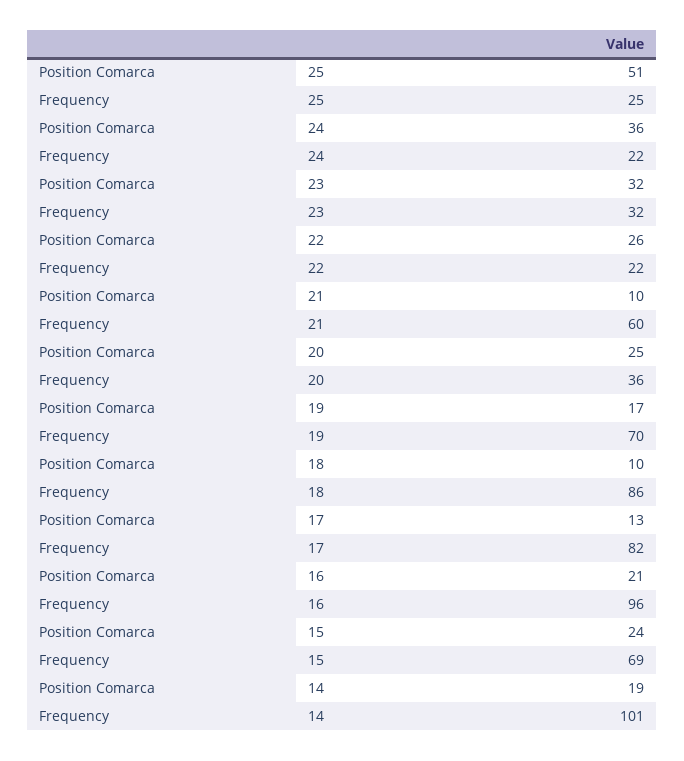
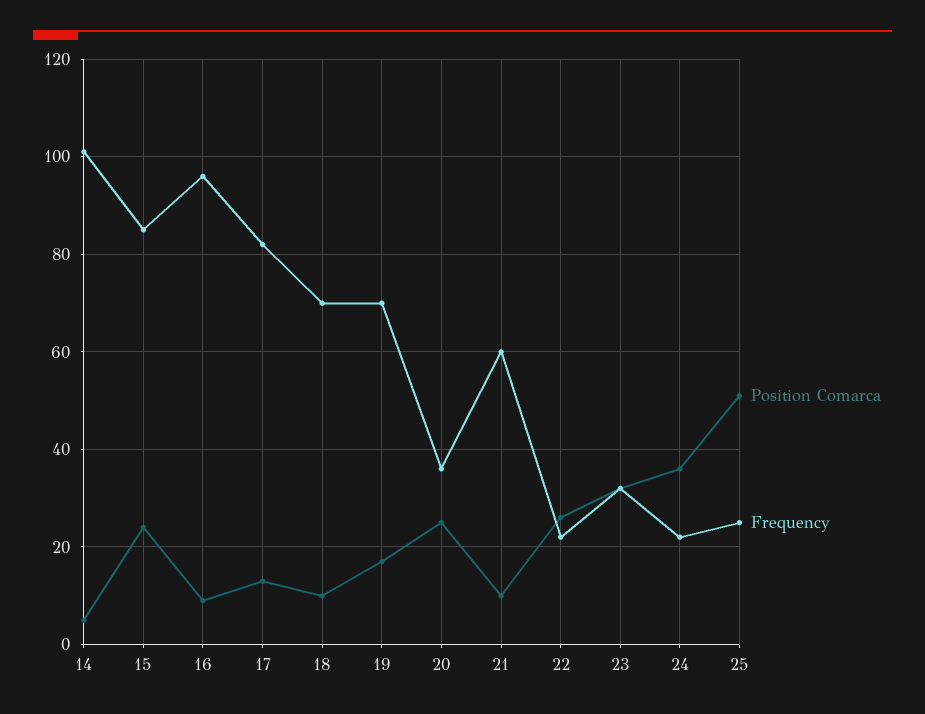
Frequency, 18: 86 -> 70
Position Comarca, 16: 21 -> 10
Frequency, 15: 69 -> 85
Position Comarca, 14: 19 -> 5

